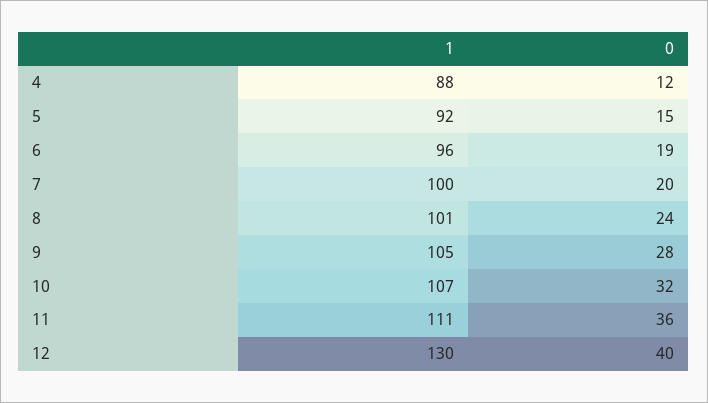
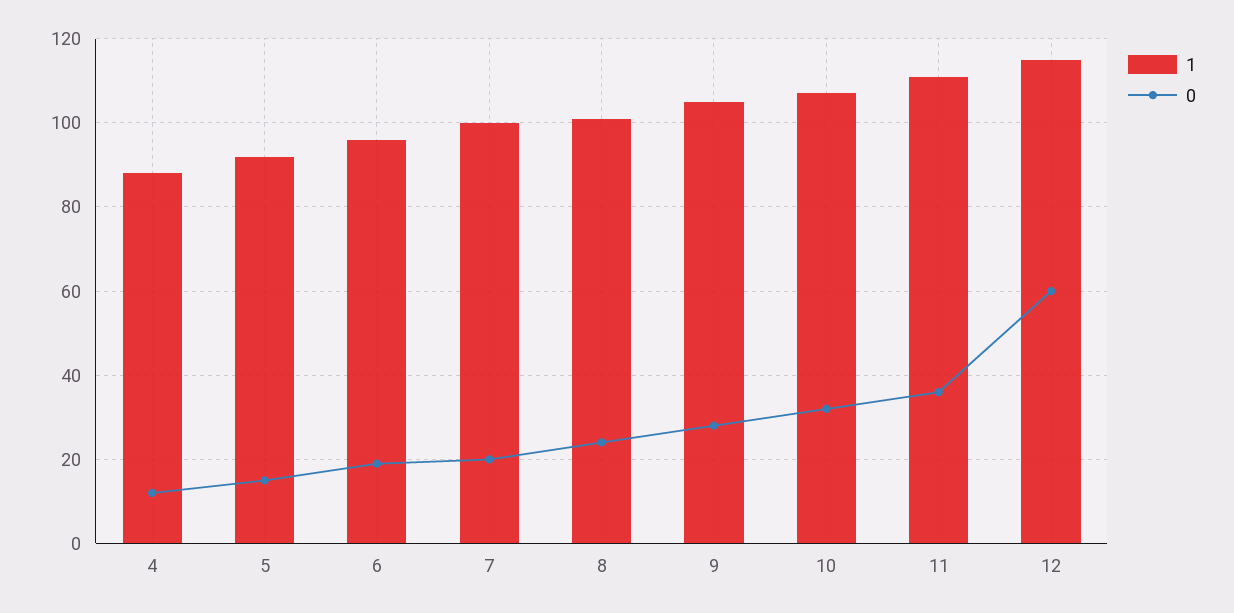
1, 12: 130 -> 115
0, 12: 40 -> 60

